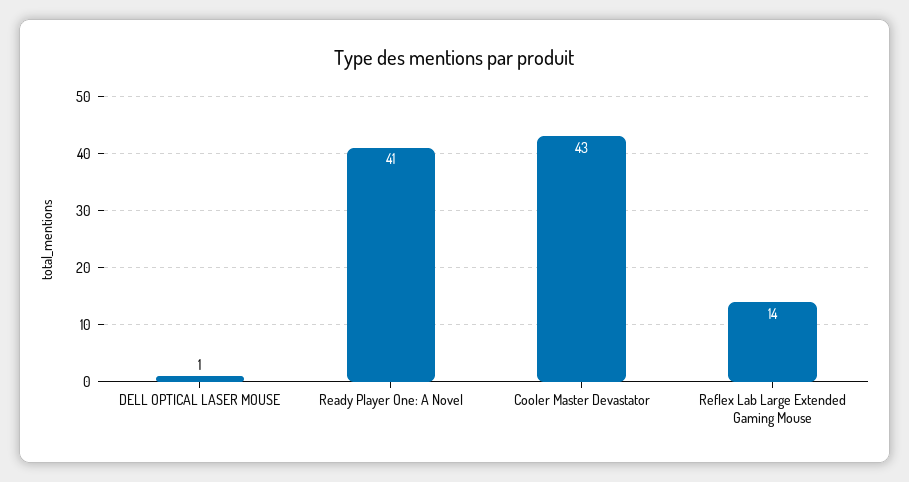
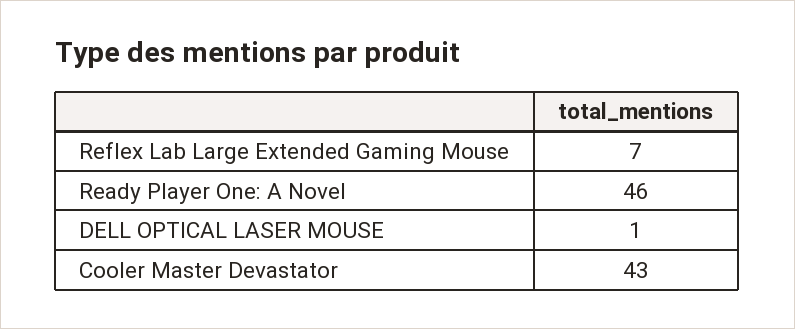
Ready Player One: A Novel: 41 -> 46
Reflex Lab Large Extended Gaming Mouse: 14 -> 7

